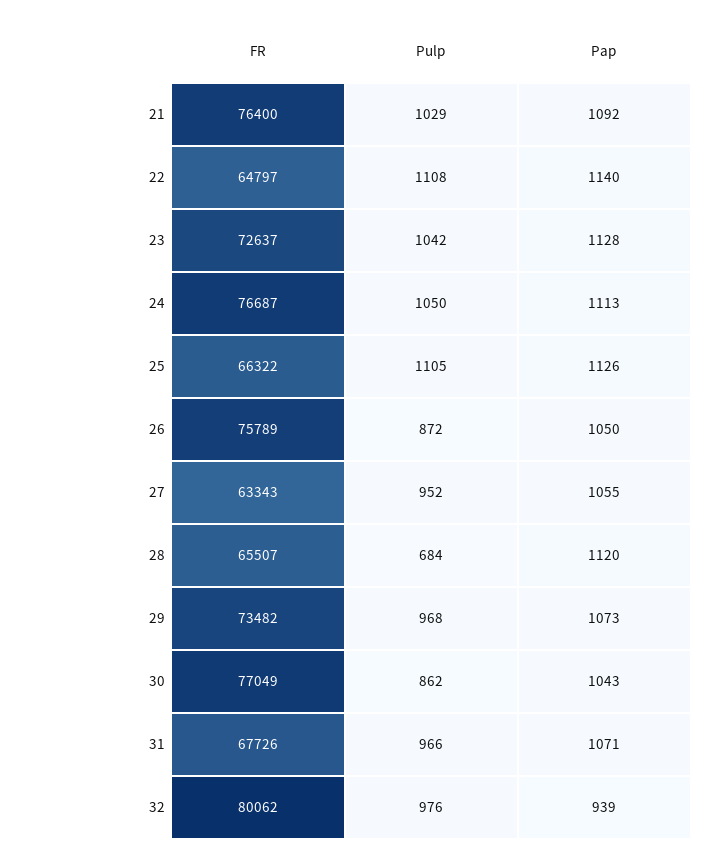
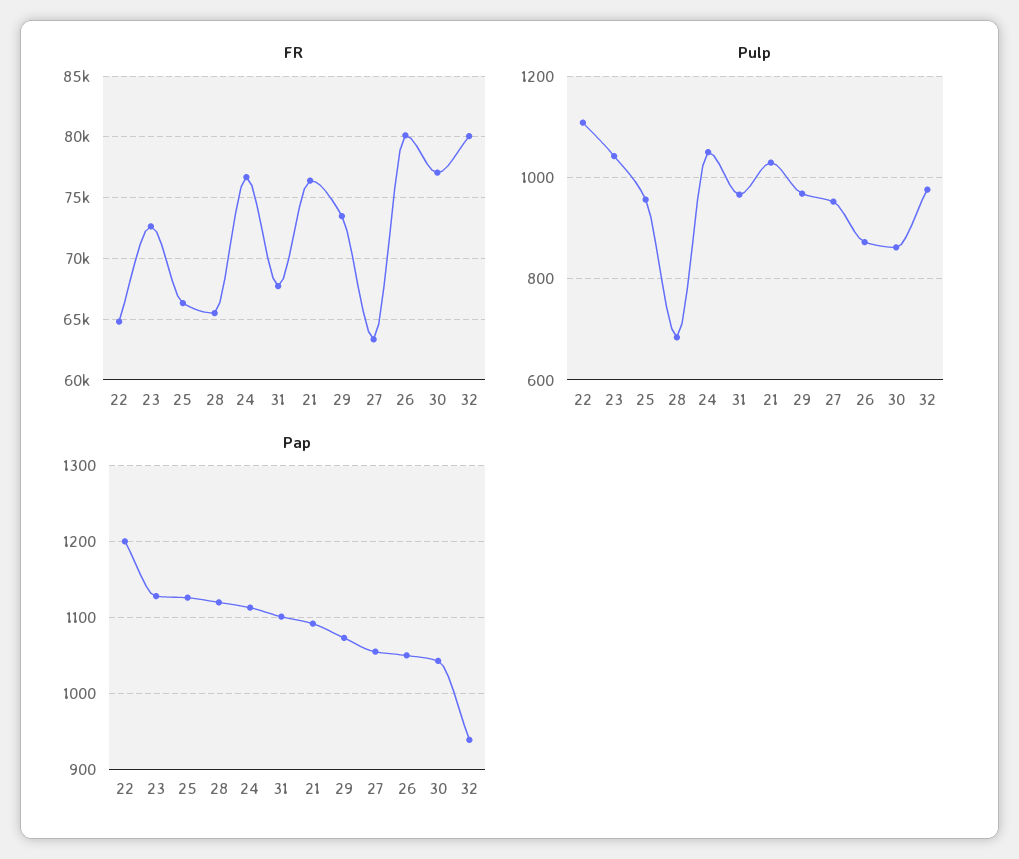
Pap, 22: 1140 -> 1200
Pulp, 25: 1105 -> 960
FR, 26: 75789 -> 80000
Pap, 31: 1071 -> 1100

